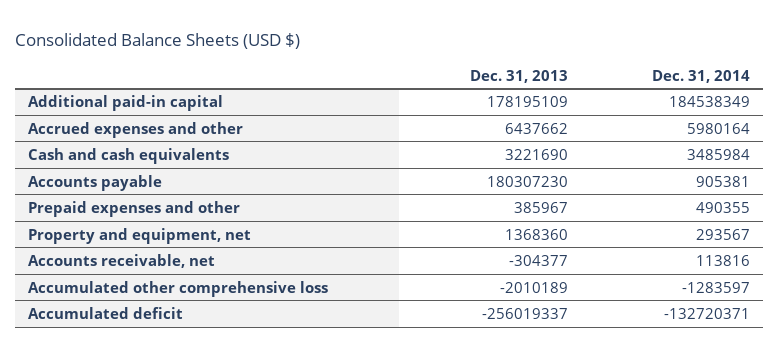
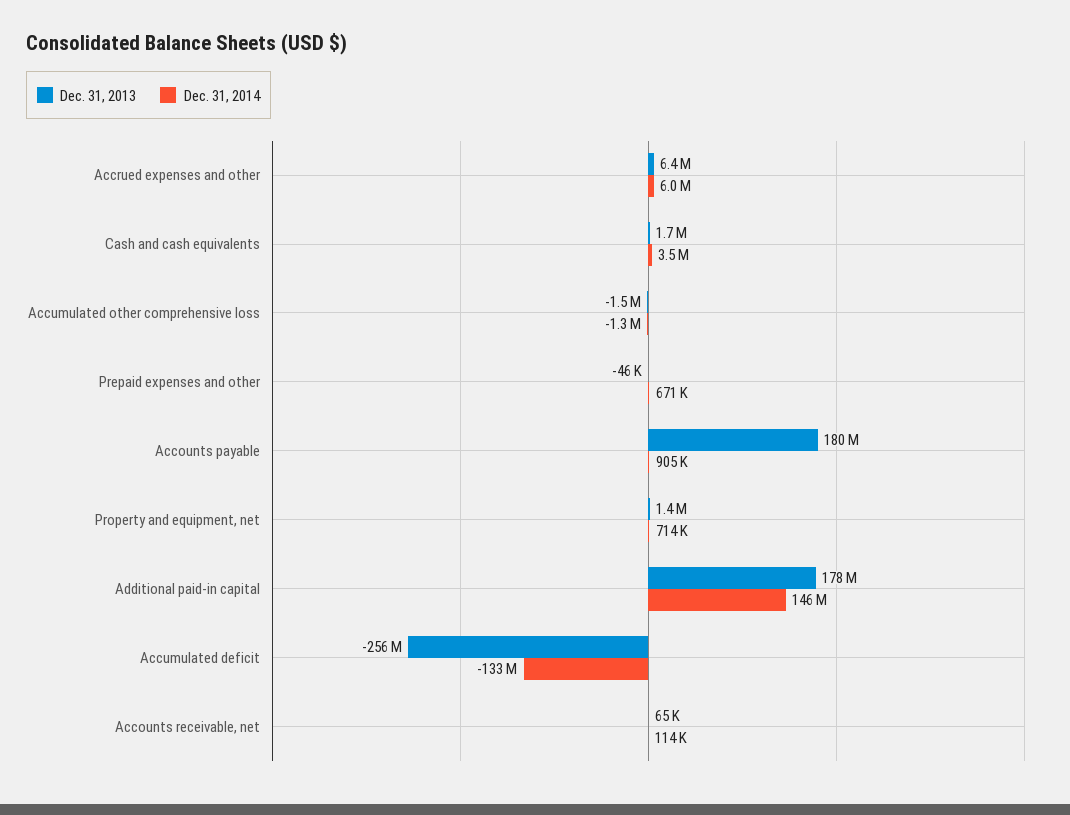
Dec. 31, 2014, Additional paid-in capital: 184538349 -> 146000000
Dec. 31, 2013, Cash and cash equivalents: 3221690 -> 1700000
Dec. 31, 2013, Prepaid expenses and other: 385967 -> -46000
Dec. 31, 2014, Prepaid expenses and other: 490355 -> 671000
Dec. 31, 2014, Property and equipment, net: 293567 -> 714000
Dec. 31, 2013, Accounts receivable, net: -304377 -> 65000
Dec. 31, 2013, Accumulated other comprehensive loss: -2010189 -> -1500000

